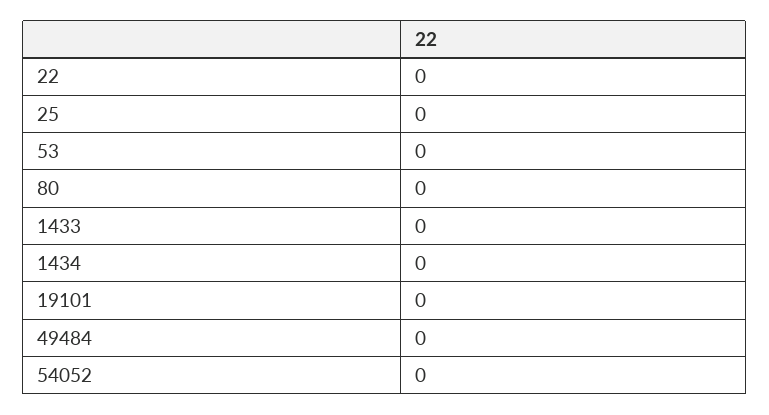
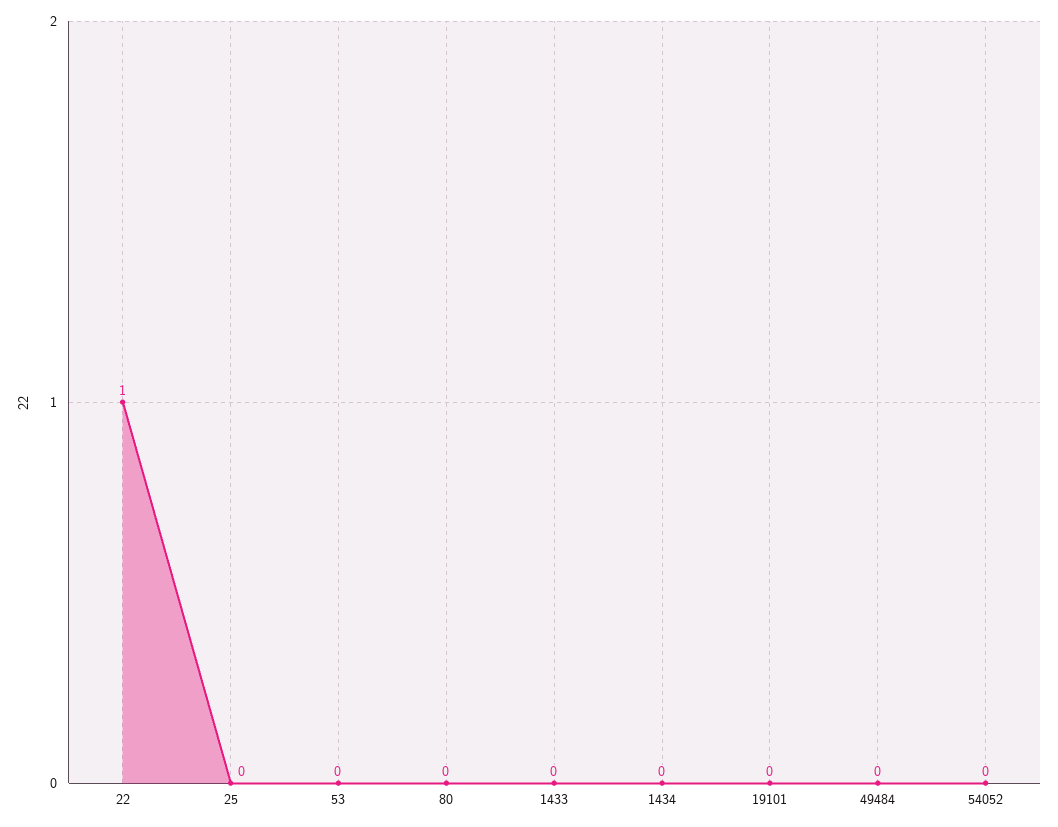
22: 0 -> 1

